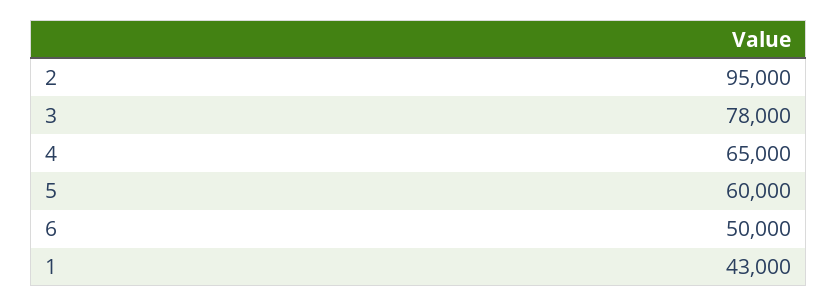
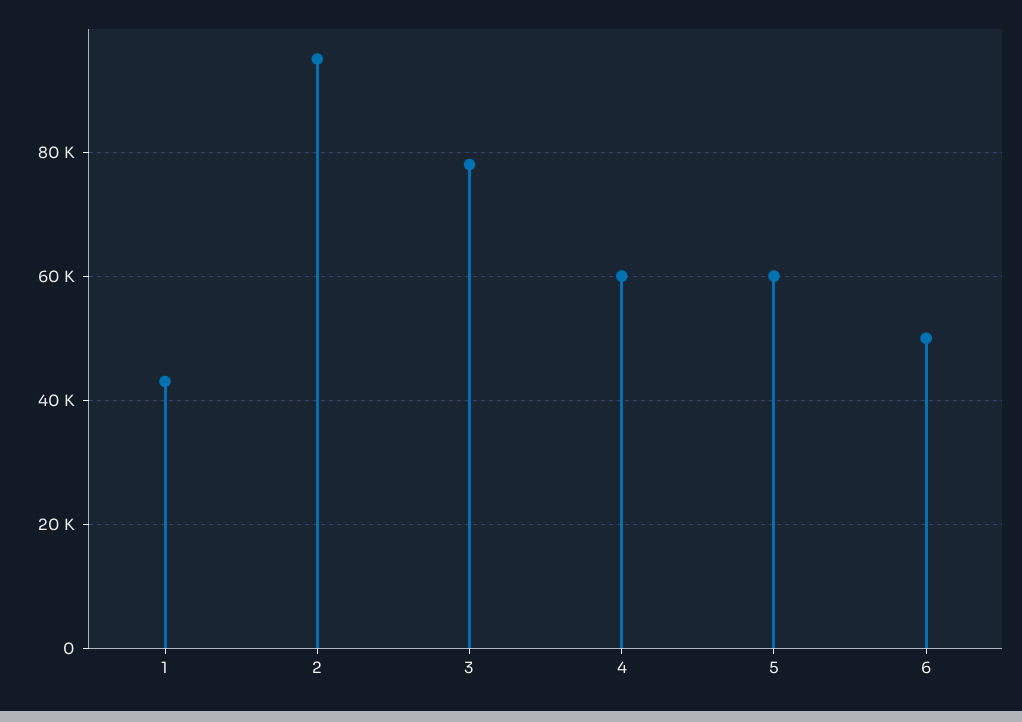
4: 65000 -> 60000

